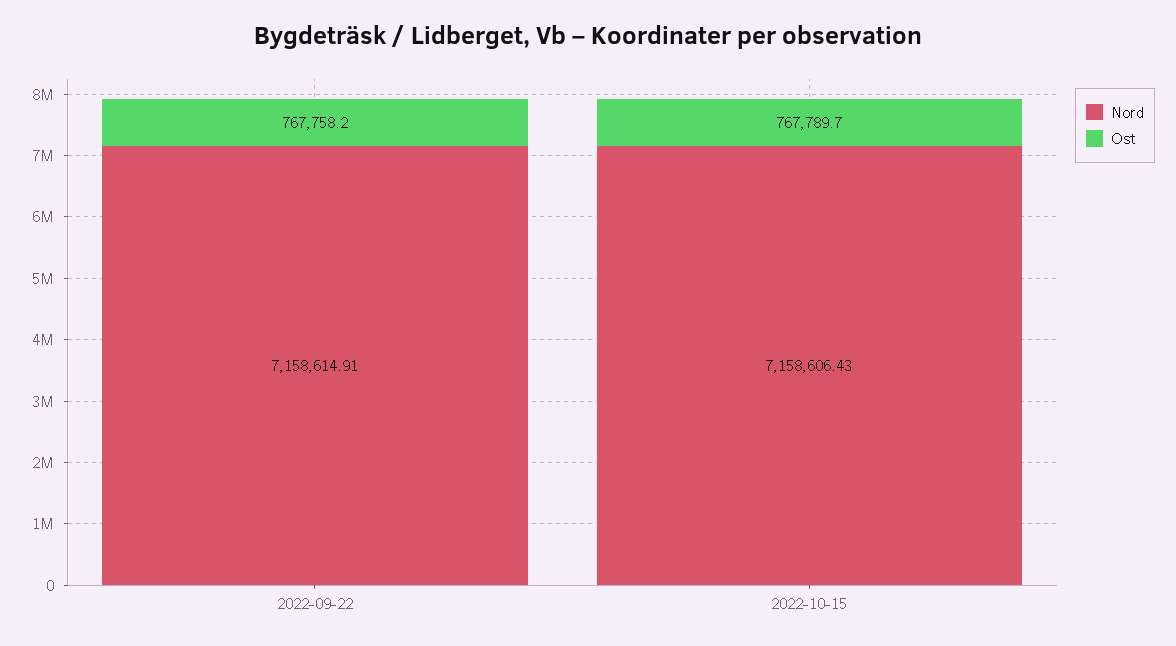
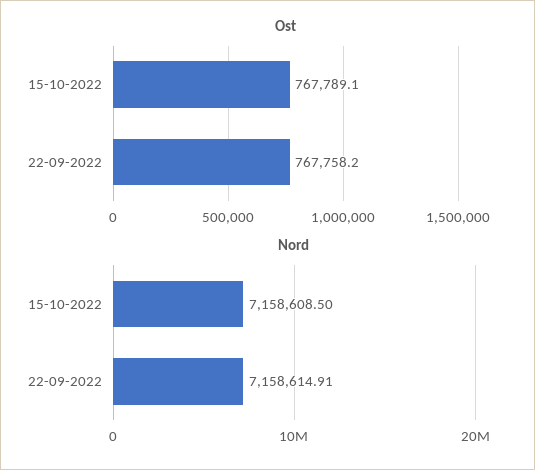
Nord, 2022-10-15: 7158606.43 -> 7158608.5
Ost, 2022-10-15: 767789.7 -> 767789.1

